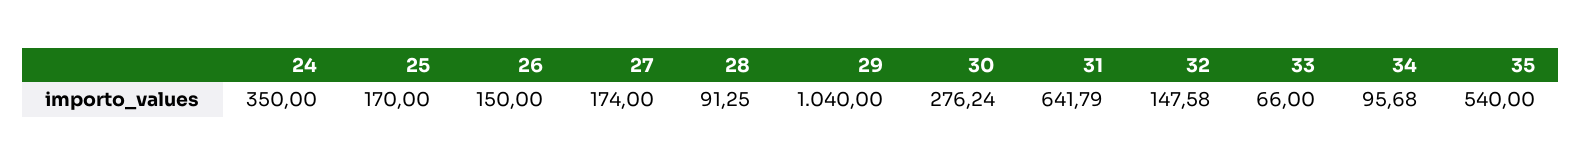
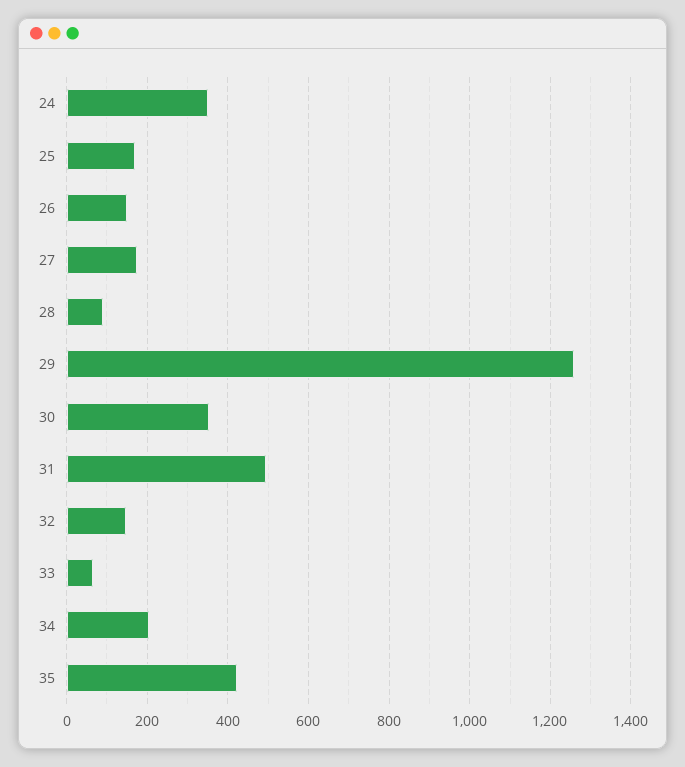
29: 1040 -> 1260
30: 276.24 -> 360
31: 641.79 -> 500
34: 95.68 -> 200
35: 540 -> 420

